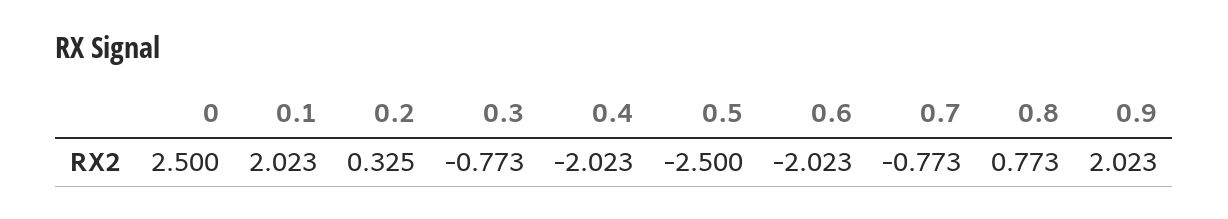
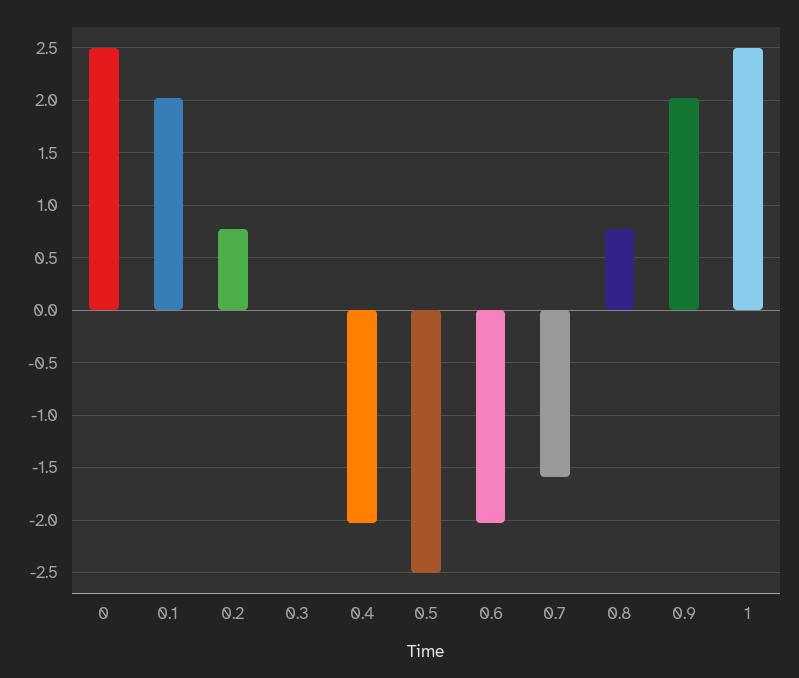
0.2: 0.325 -> 0.8
0.3: -0.773 -> 0
0.7: -0.773 -> -1.6
1: none -> 2.5

